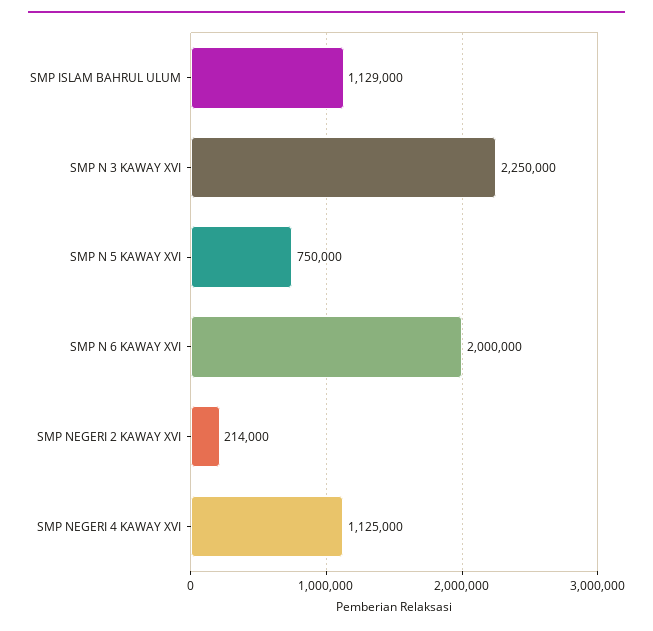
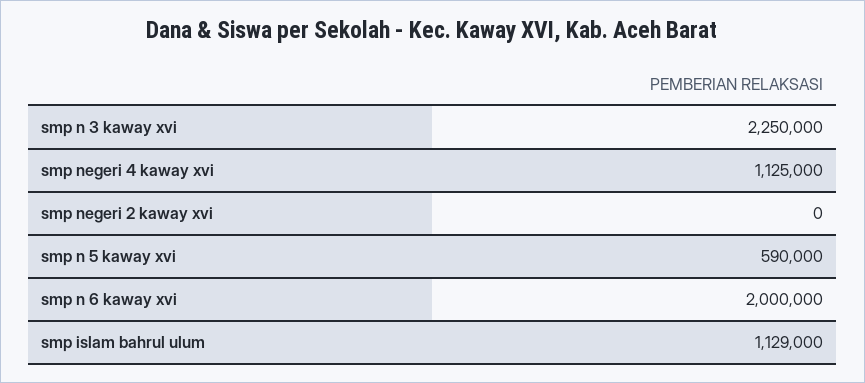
SMP N 5 KAWAY XVI: 750000 -> 590000
SMP NEGERI 2 KAWAY XVI: 214000 -> 0

